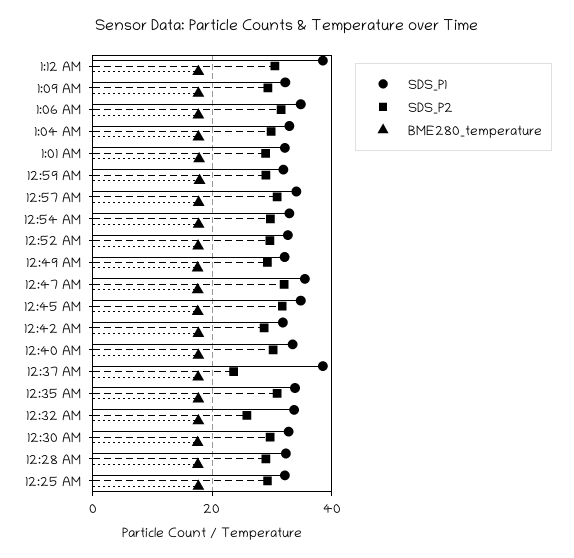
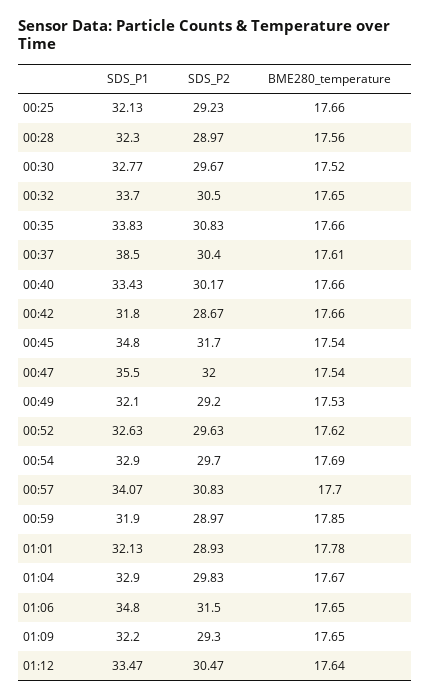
SDS_P1, 1:12 AM: 38 -> 33.47
SDS_P2, 12:37 AM: 24 -> 30.4
SDS_P2, 12:32 AM: 26 -> 30.5

